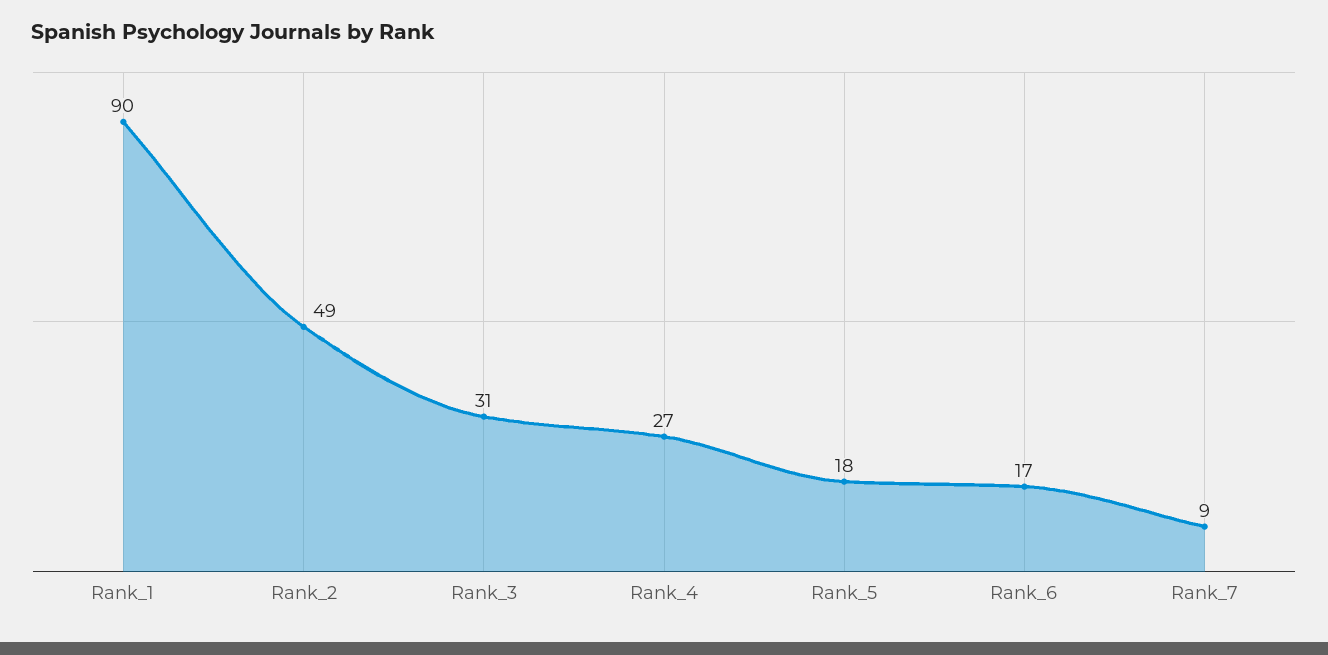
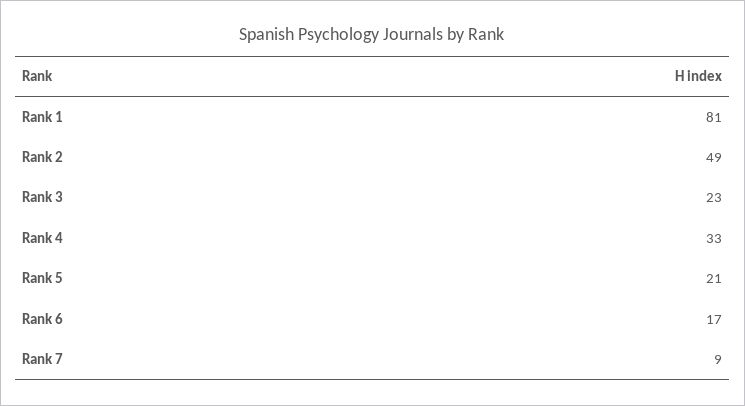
Rank_1: 90 -> 81
Rank_3: 31 -> 23
Rank_4: 27 -> 33
Rank_5: 18 -> 21

